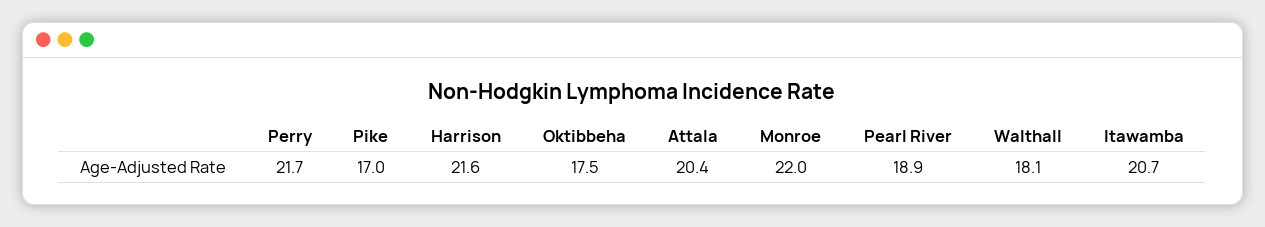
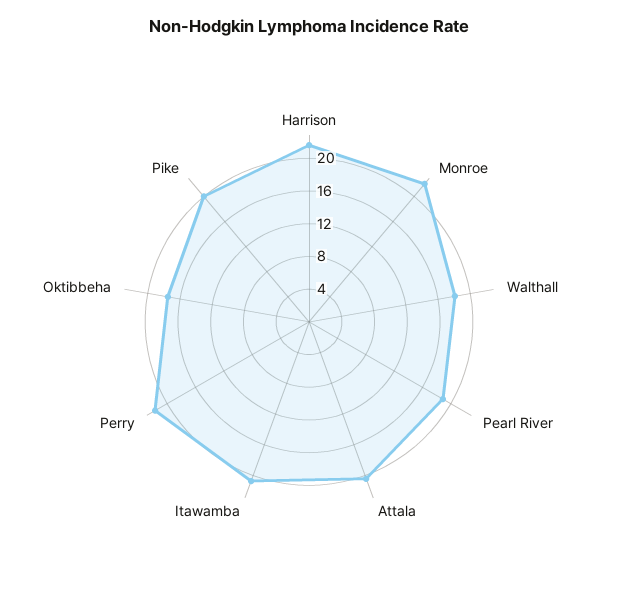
Pike: 17 -> 20

